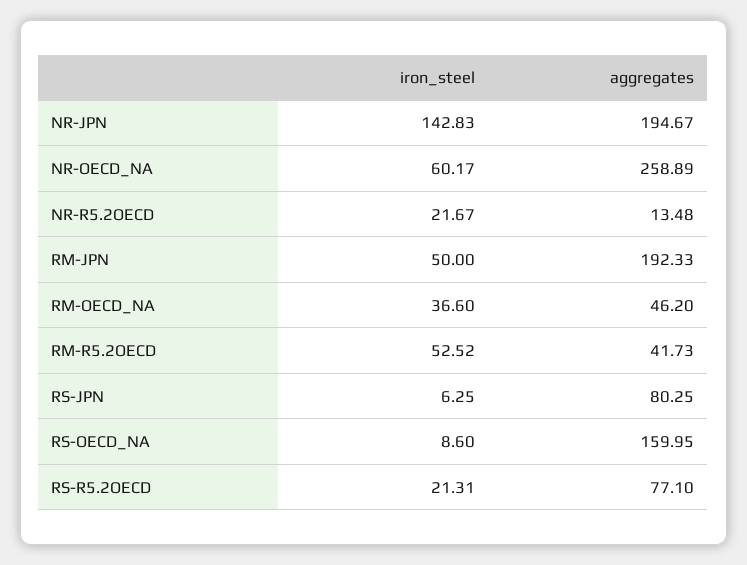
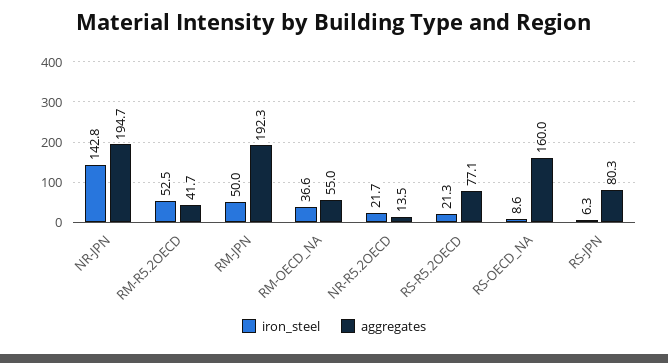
iron_steel, NR-OECD_NA: 60.17 -> none
aggregates, NR-OECD_NA: 258.89 -> none
aggregates, RM-OECD_NA: 46.2 -> 55

